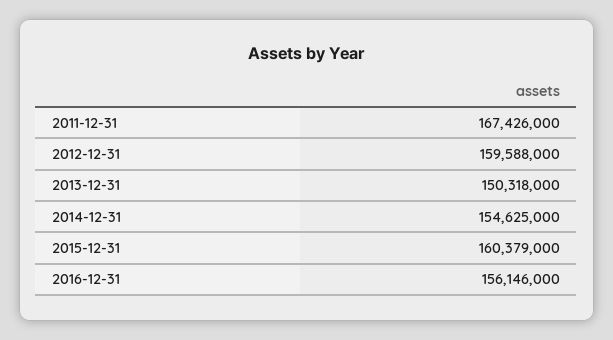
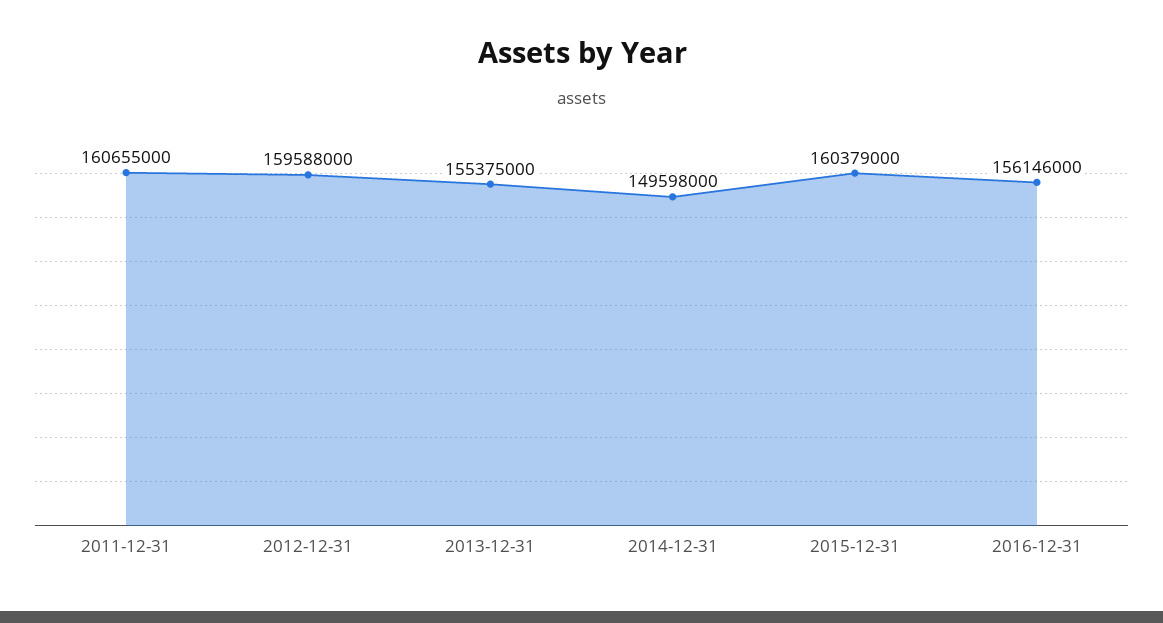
2011-12-31: 167426000 -> 160655000
2013-12-31: 150318000 -> 155375000
2014-12-31: 154625000 -> 149598000

